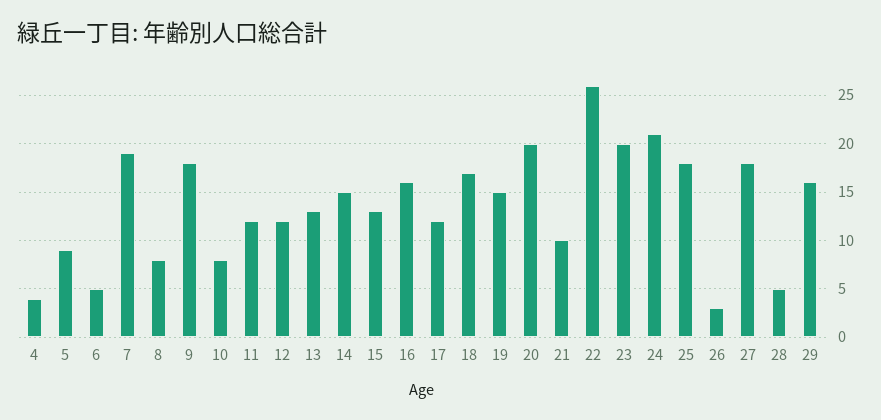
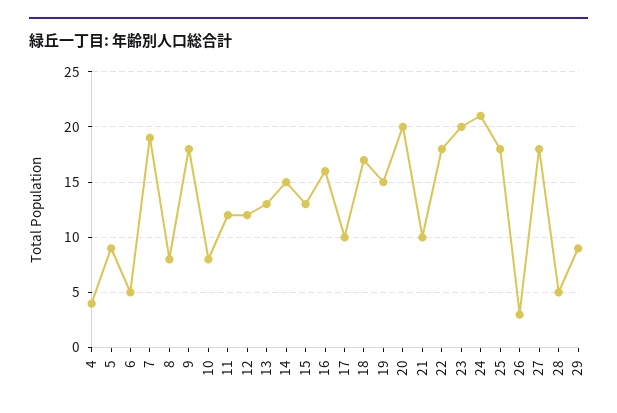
17: 12 -> 10
22: 26 -> 18
29: 16 -> 9

